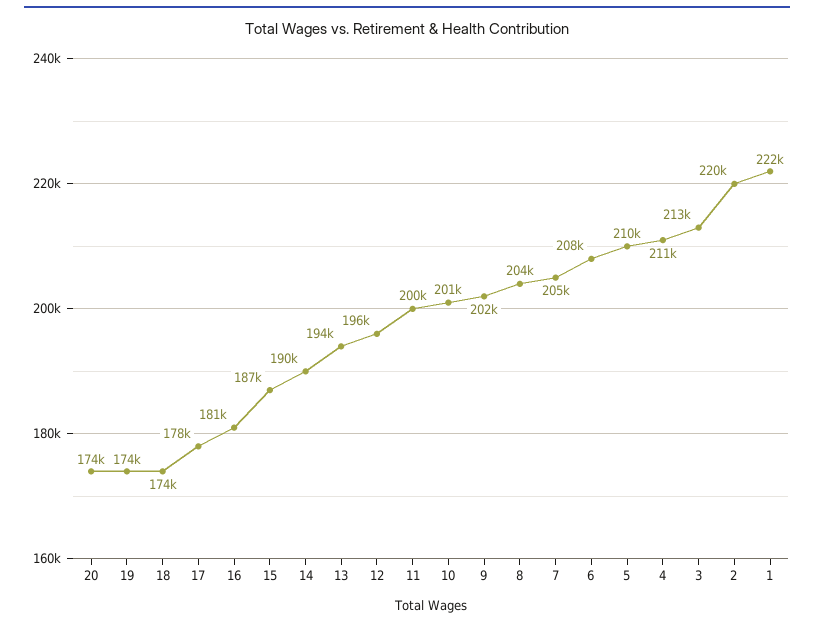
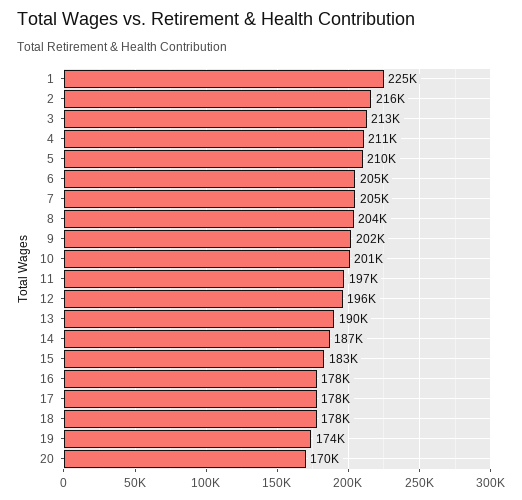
20: 174000 -> 170000
18: 174000 -> 178000
16: 181000 -> 178000
15: 187000 -> 183000
14: 190000 -> 187000
13: 194000 -> 190000
11: 200000 -> 197000
6: 208000 -> 205000
2: 220000 -> 216000
1: 222000 -> 225000

